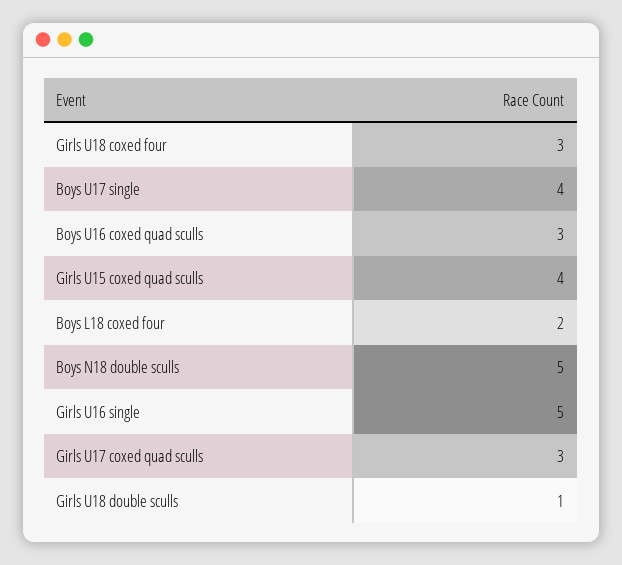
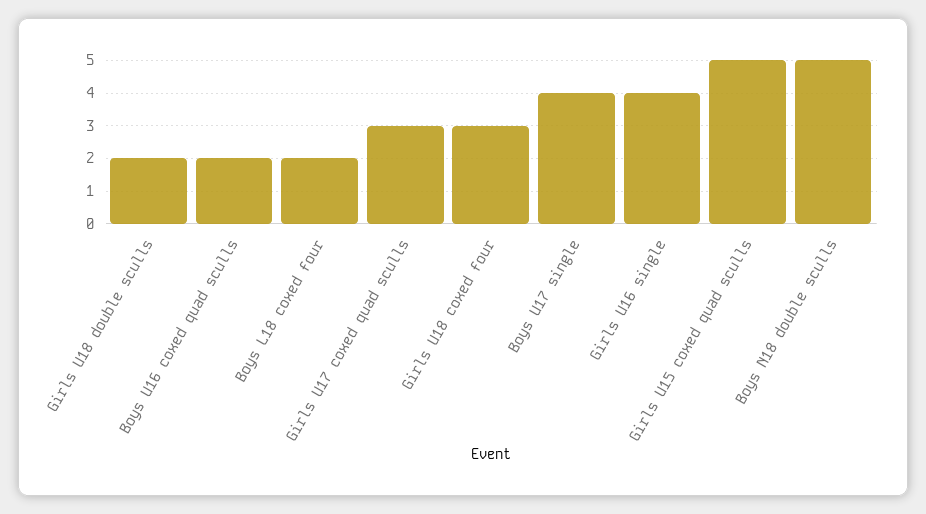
Boys U16 coxed quad sculls: 3 -> 2
Girls U15 coxed quad sculls: 4 -> 5
Girls U16 single: 5 -> 4
Girls U18 double sculls: 1 -> 2

